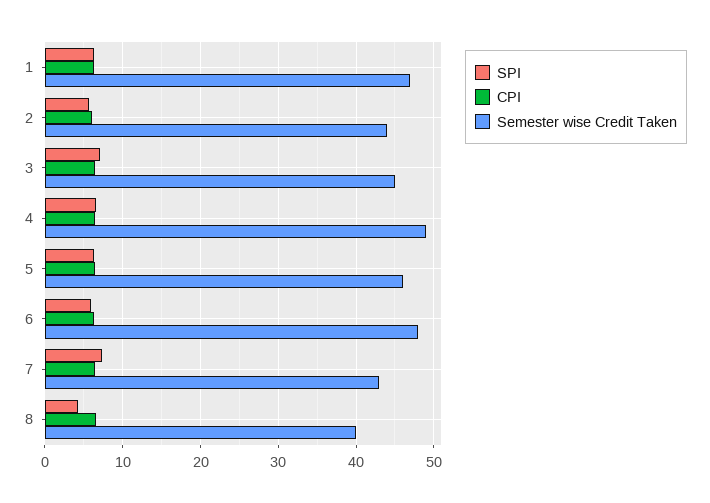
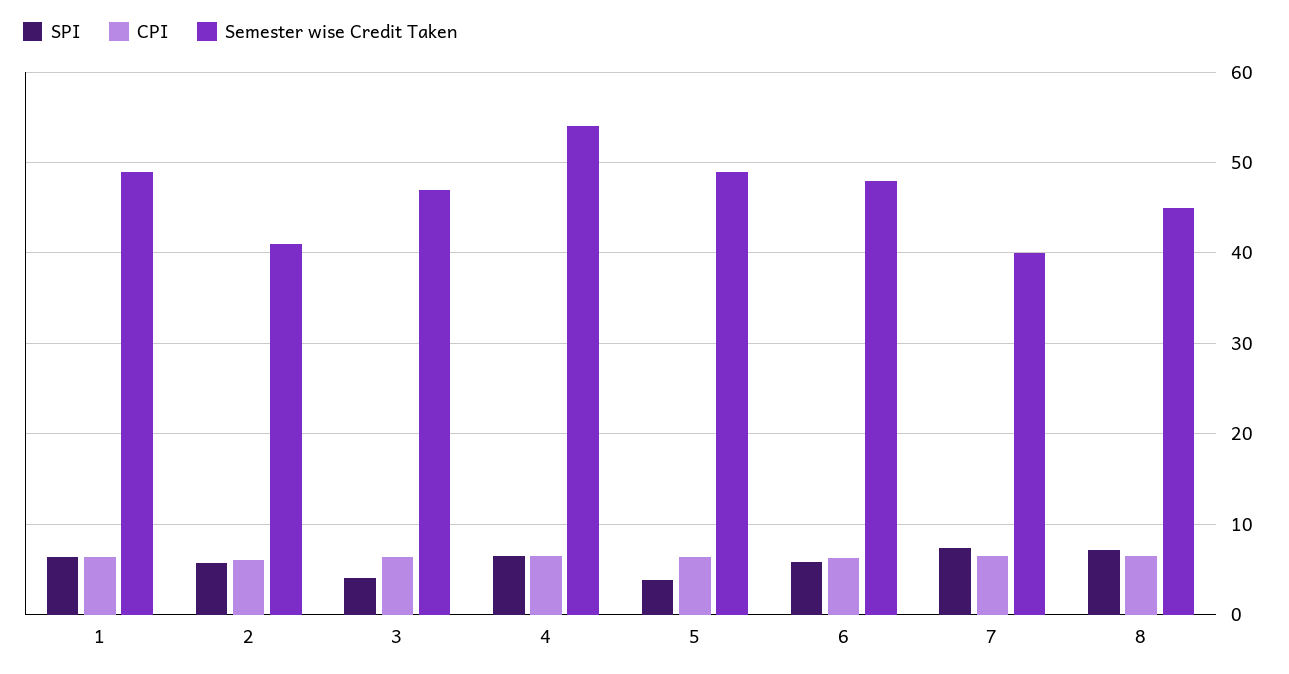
Semester wise Credit Taken, 1: 47 -> 49
Semester wise Credit Taken, 2: 44 -> 41
SPI, 3: 7 -> 4
Semester wise Credit Taken, 3: 45 -> 47
Semester wise Credit Taken, 4: 49 -> 54
SPI, 5: 6 -> 4
Semester wise Credit Taken, 5: 46 -> 49
Semester wise Credit Taken, 7: 43 -> 40
SPI, 8: 4 -> 7
Semester wise Credit Taken, 8: 40 -> 45

